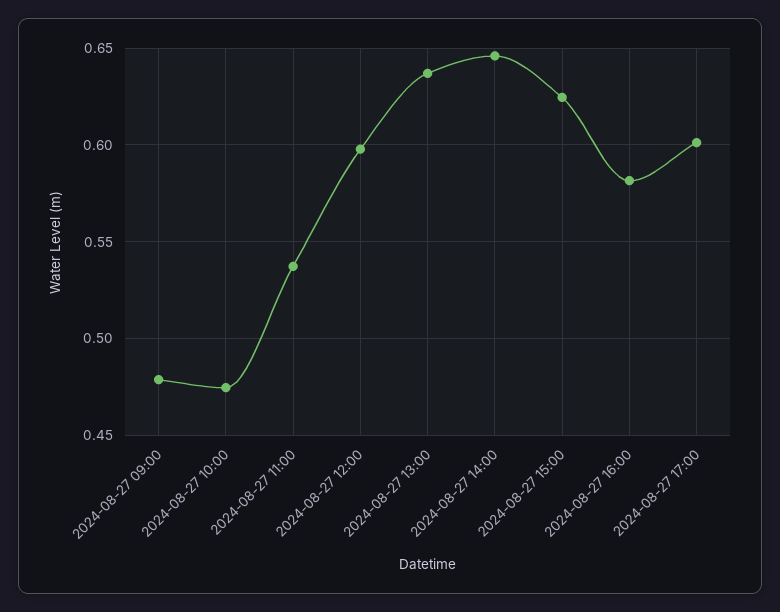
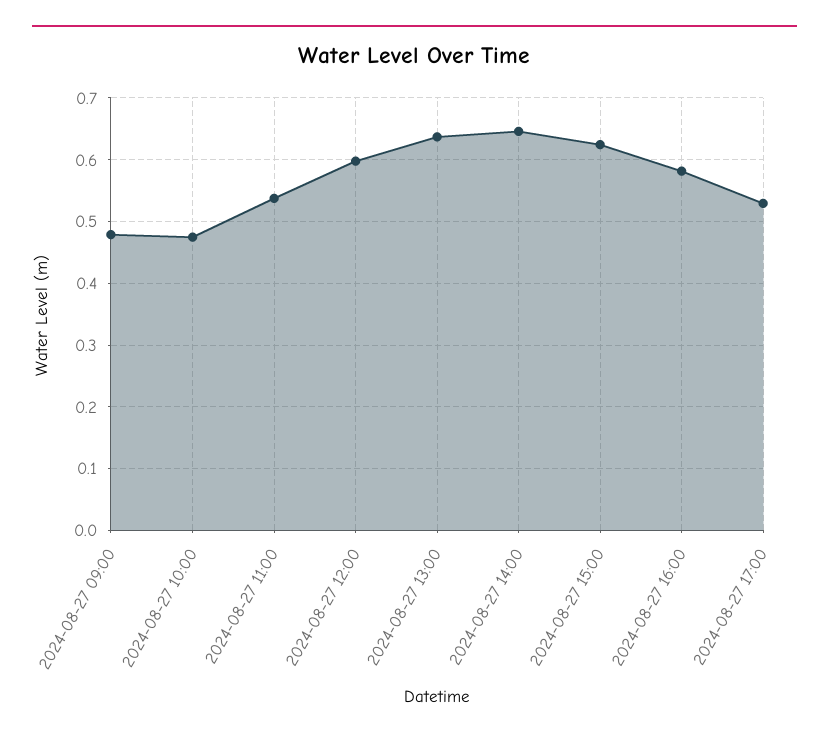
2024-08-27 17:00: 0.6 -> 0.53

